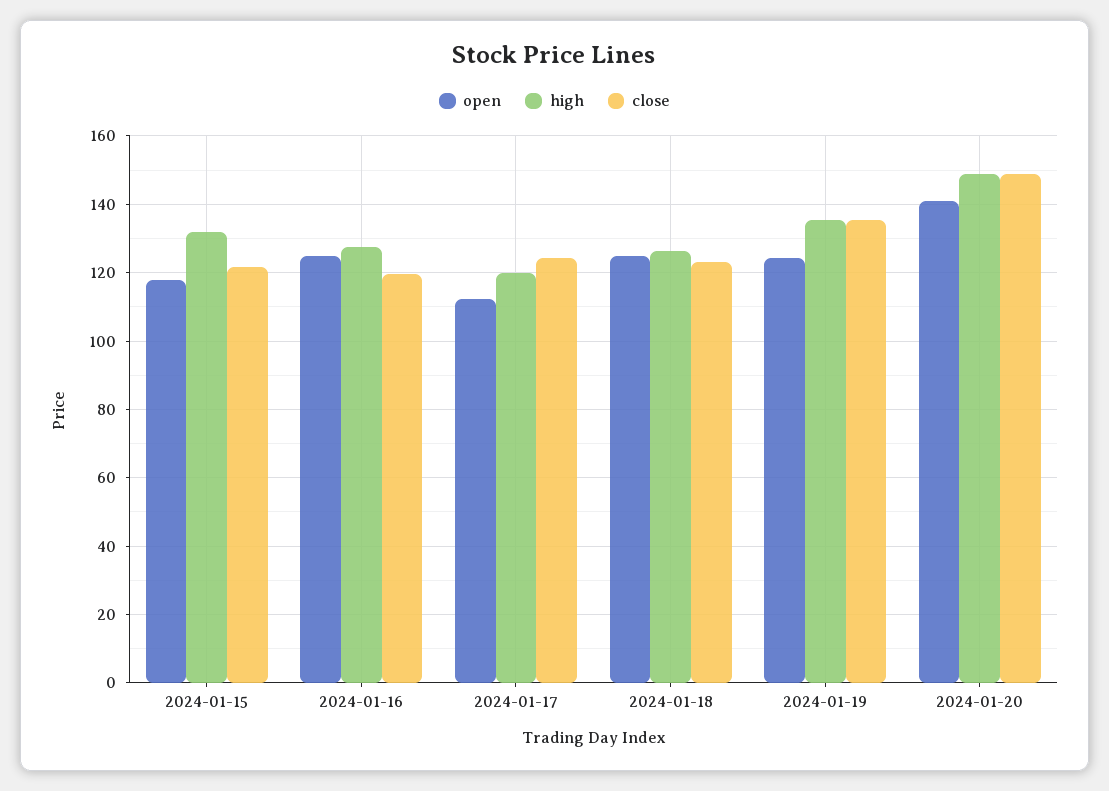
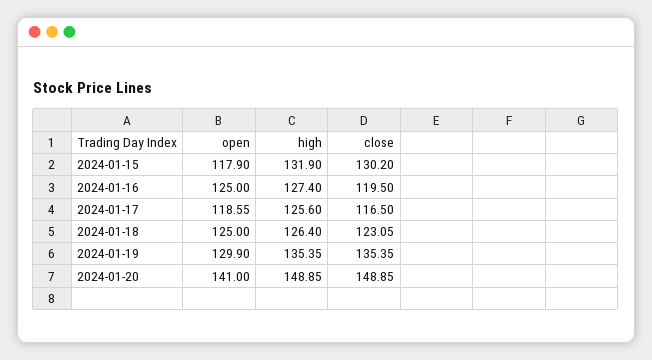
close, 2024-01-15: 122 -> 130.2
open, 2024-01-17: 112 -> 118.55
high, 2024-01-17: 120 -> 125.6
close, 2024-01-17: 124 -> 116.5
open, 2024-01-19: 124 -> 129.9

